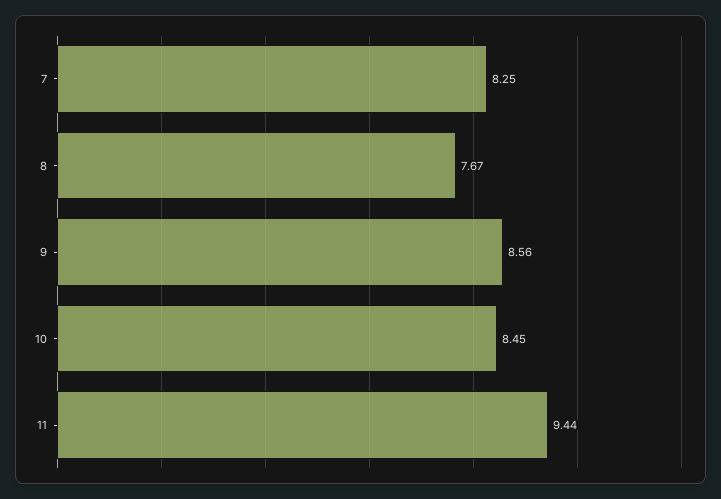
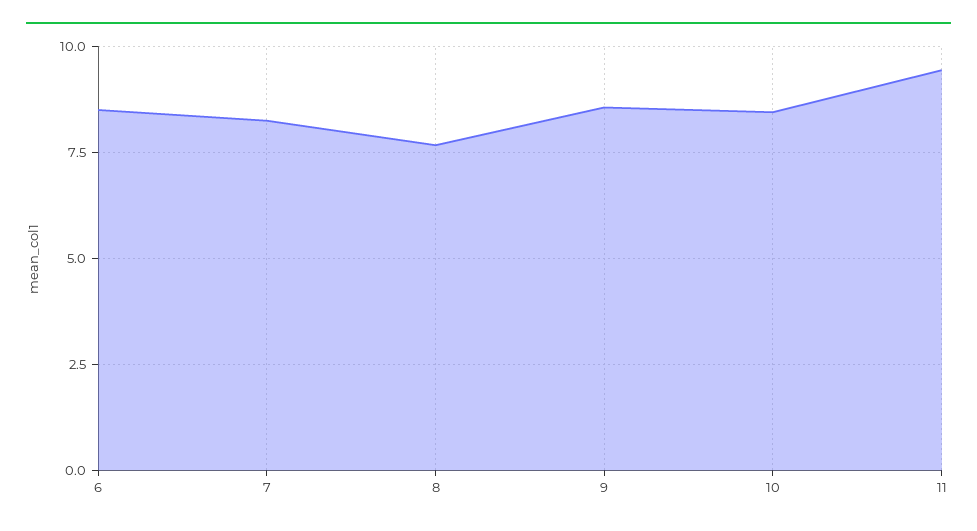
6: none -> 8.5

